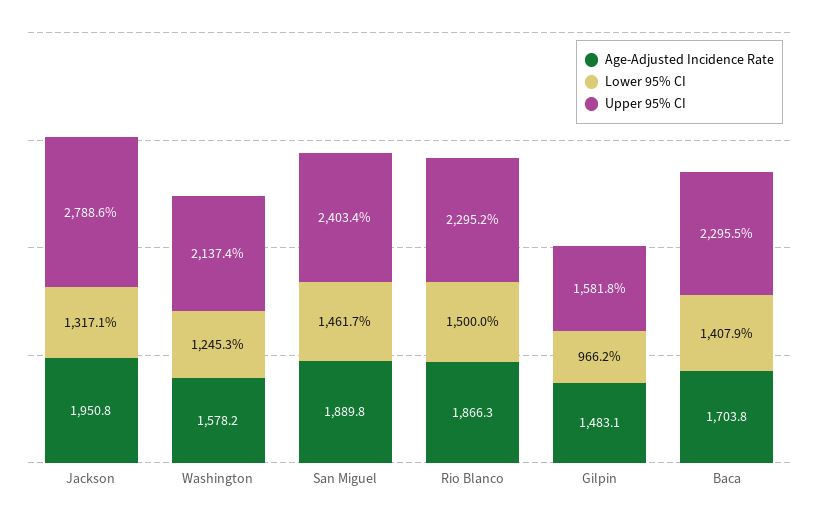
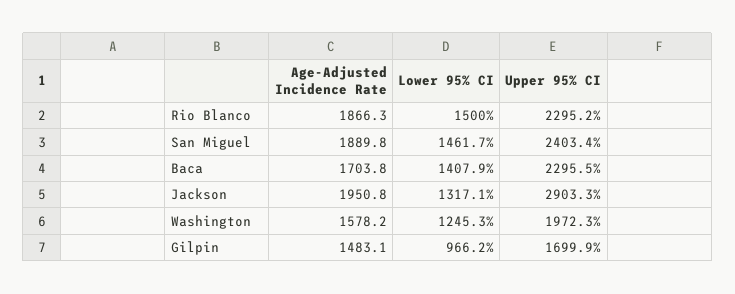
Upper 95% CI, Jackson: 2788.6 -> 2903.3
Upper 95% CI, Washington: 2137.4 -> 1972.3
Upper 95% CI, Gilpin: 1581.8 -> 1699.9

